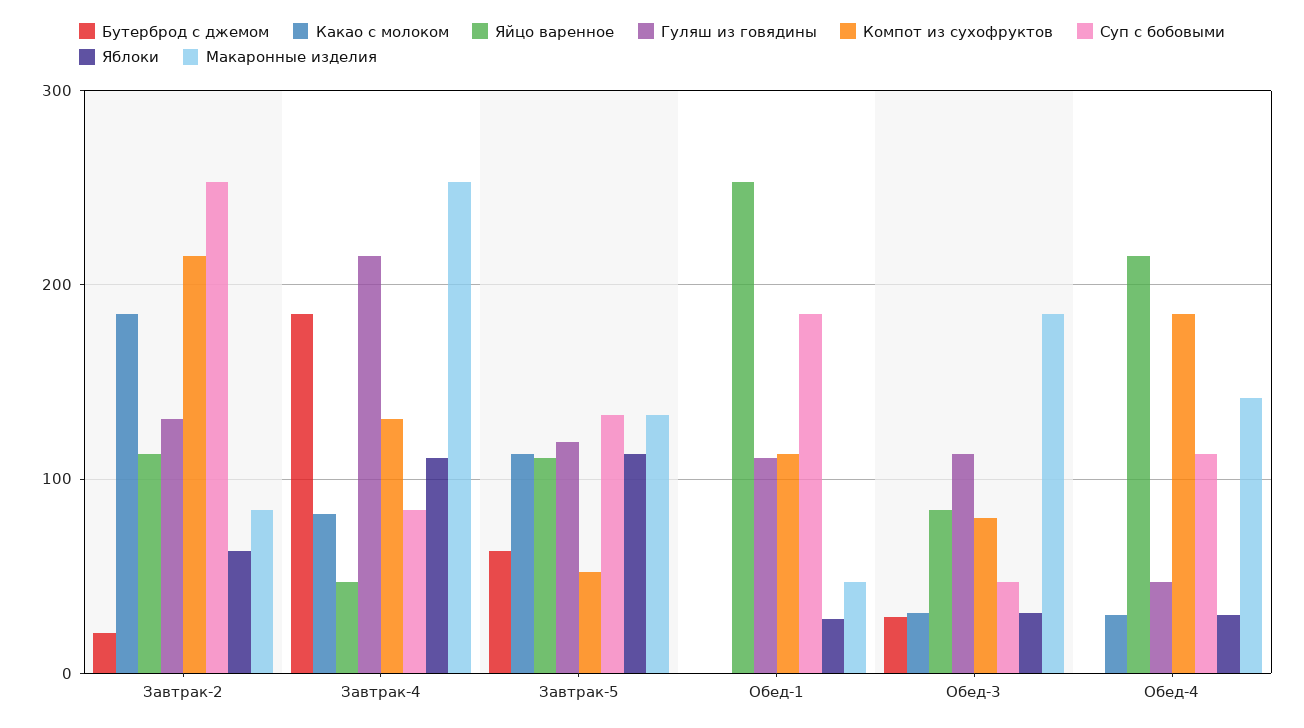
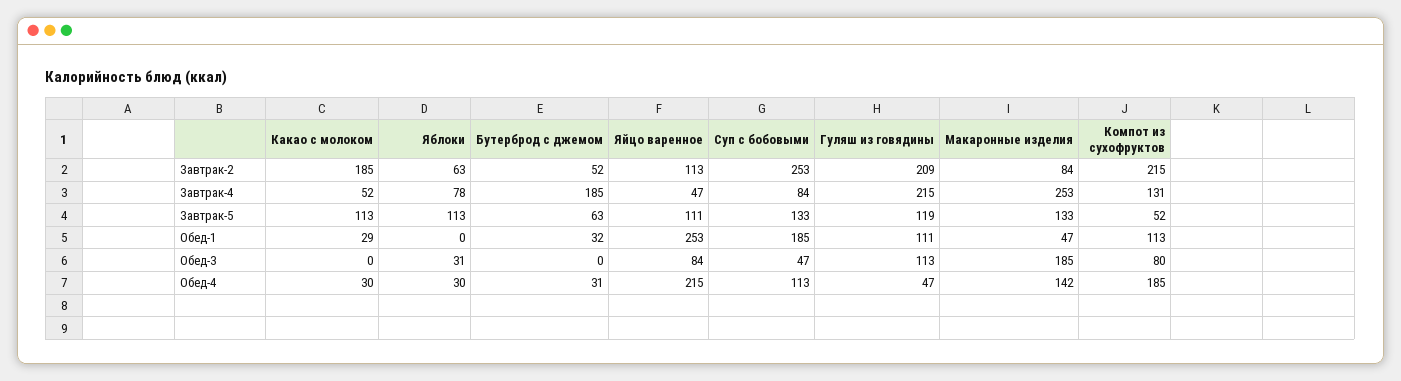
Бутерброд с джемом, Завтрак-2: 20 -> 52
Гуляш из говядины, Завтрак-2: 130 -> 209
Какао с молоком, Завтрак-4: 80 -> 52
Яблоки, Завтрак-4: 110 -> 78
Бутерброд с джемом, Обед-1: 0 -> 32
Какао с молоком, Обед-1: 0 -> 29
Яблоки, Обед-1: 30 -> 0
Бутерброд с джемом, Обед-3: 30 -> 0
Какао с молоком, Обед-3: 30 -> 0
Бутерброд с джемом, Обед-4: 0 -> 31

